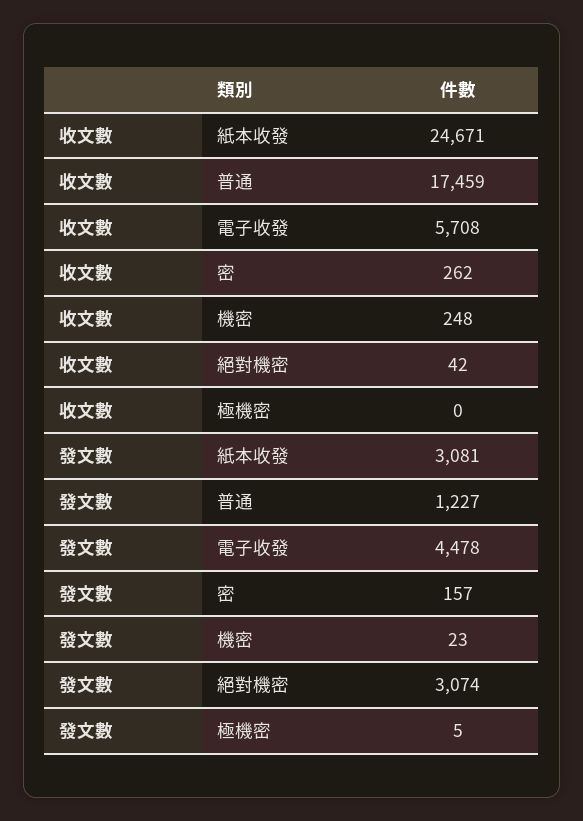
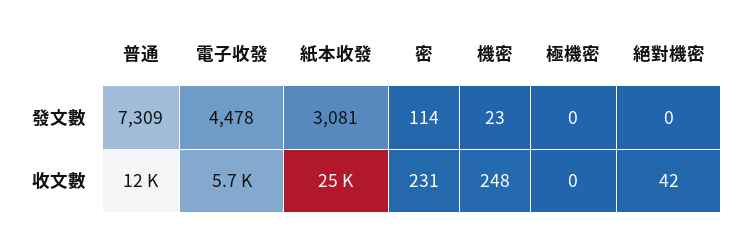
收文數, 普通: 17459 -> 12000
收文數, 密: 262 -> 231
發文數, 普通: 1227 -> 7309
發文數, 密: 157 -> 114
發文數, 絕對機密: 3074 -> 0
發文數, 極機密: 5 -> 0

